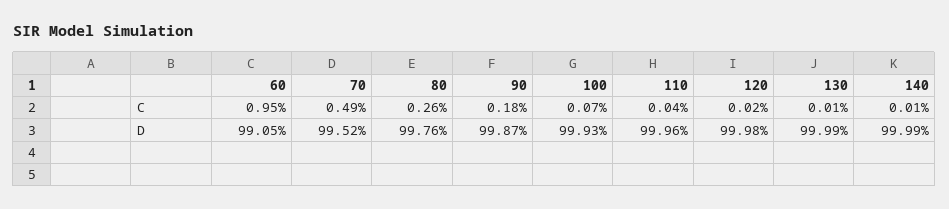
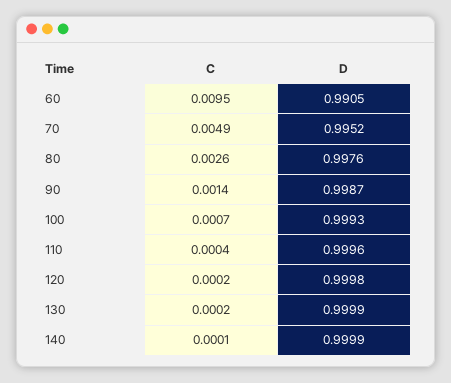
90, C: 0.0018 -> 0.0014
130, C: 0.0001 -> 0.0002

